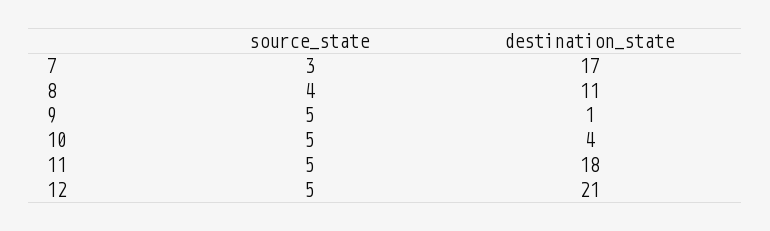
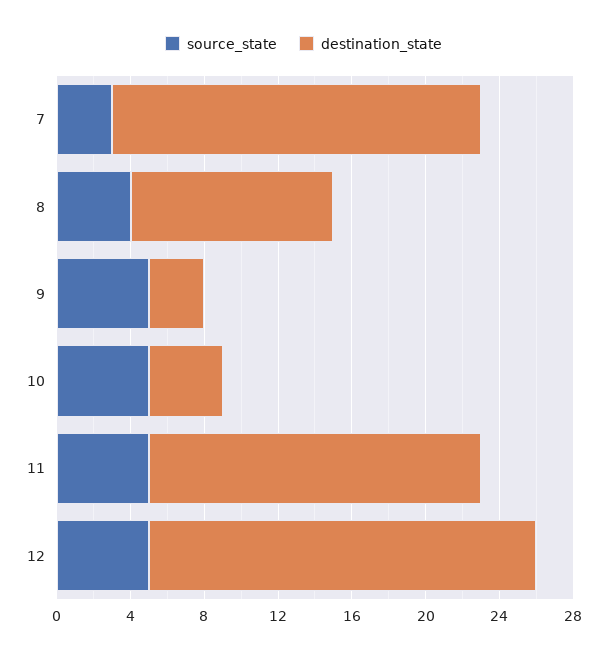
destination_state, 7: 17 -> 20
destination_state, 9: 1 -> 3

